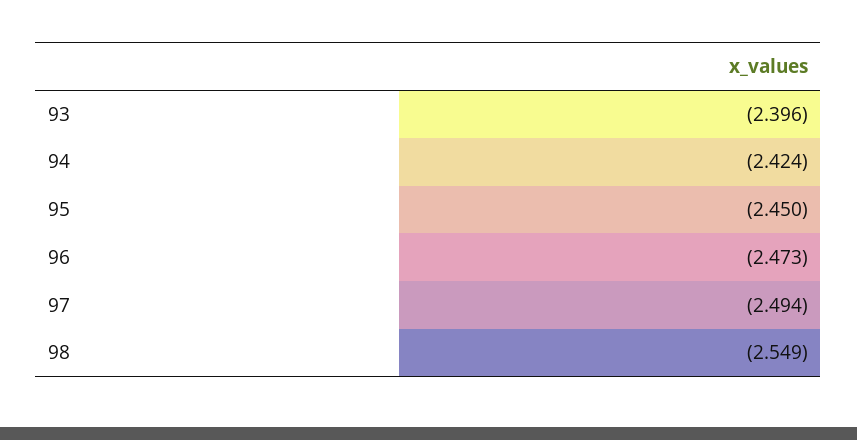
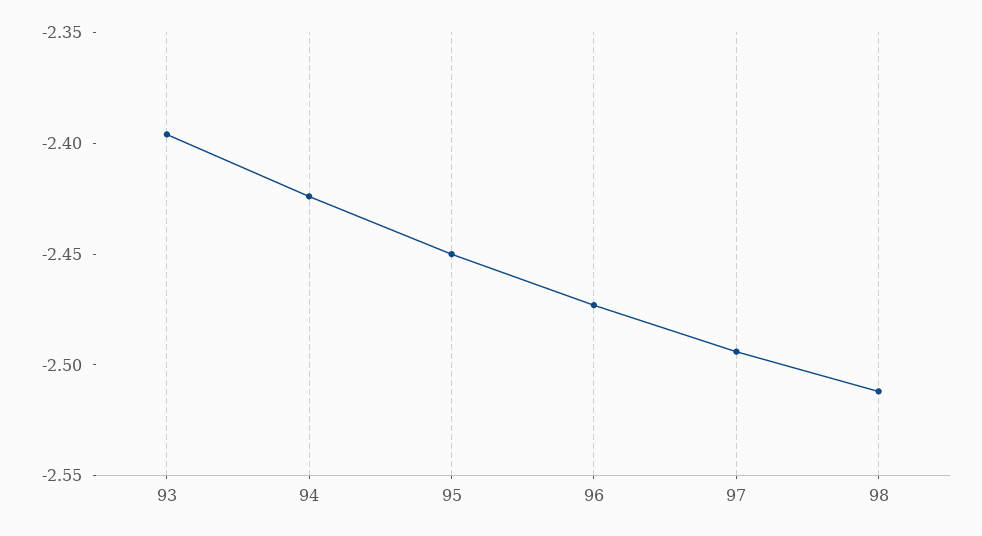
98: -2.549 -> -2.51

